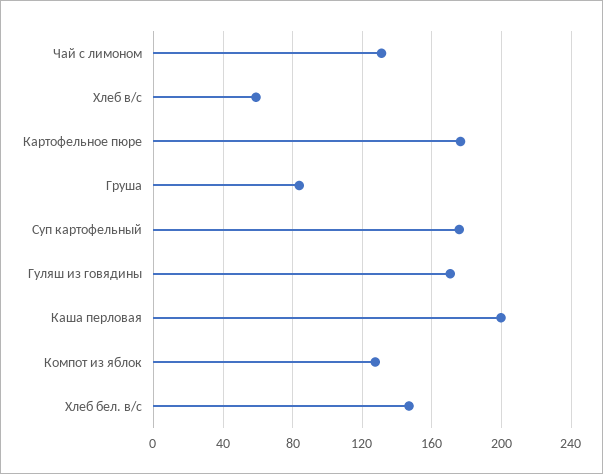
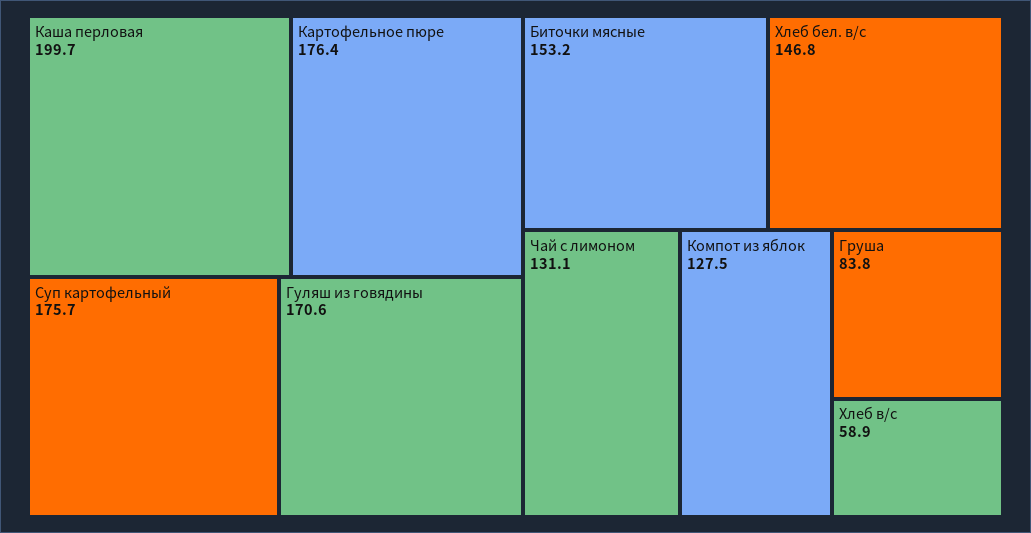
Биточки мясные: none -> 153.2

